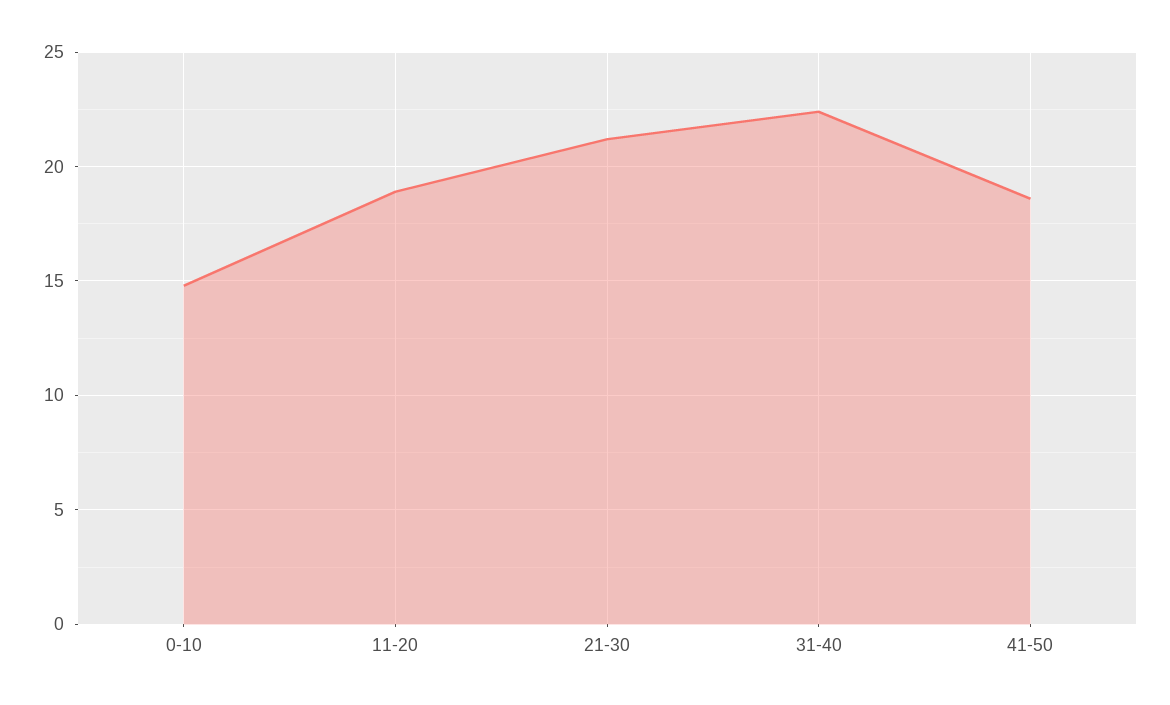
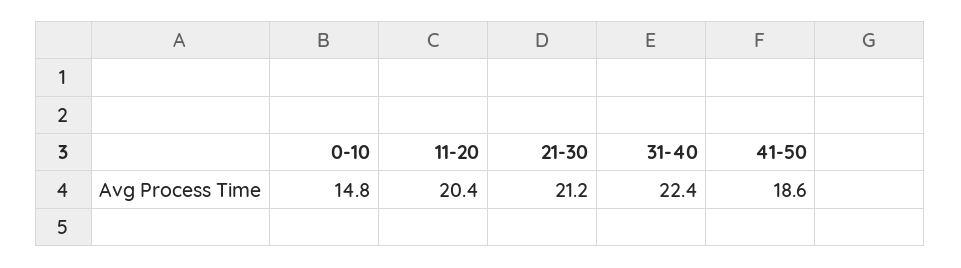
11-20: 19 -> 20.4

